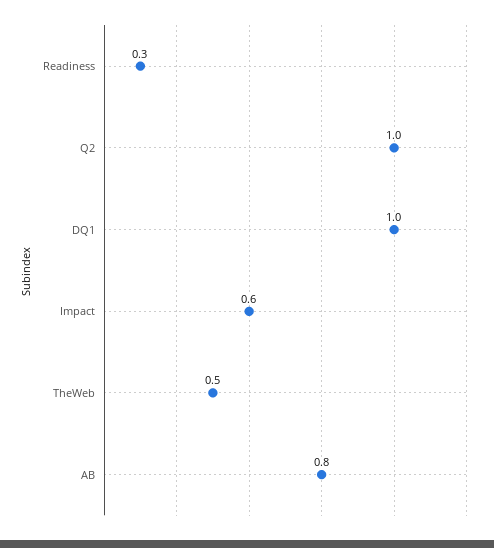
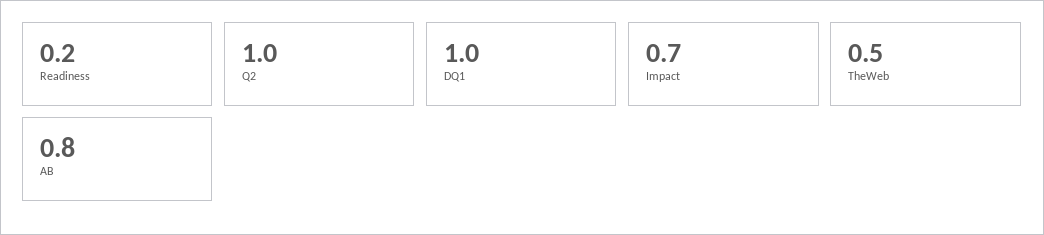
Readiness: 0.3 -> 0.2
Impact: 0.6 -> 0.7

